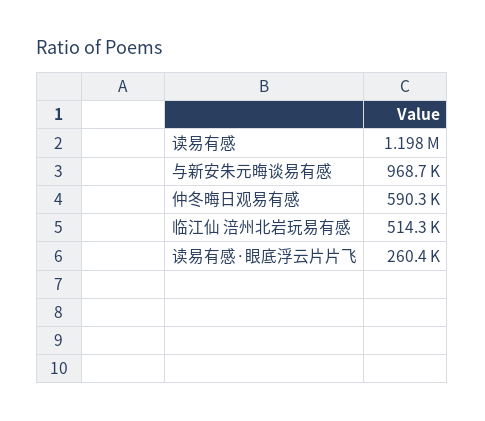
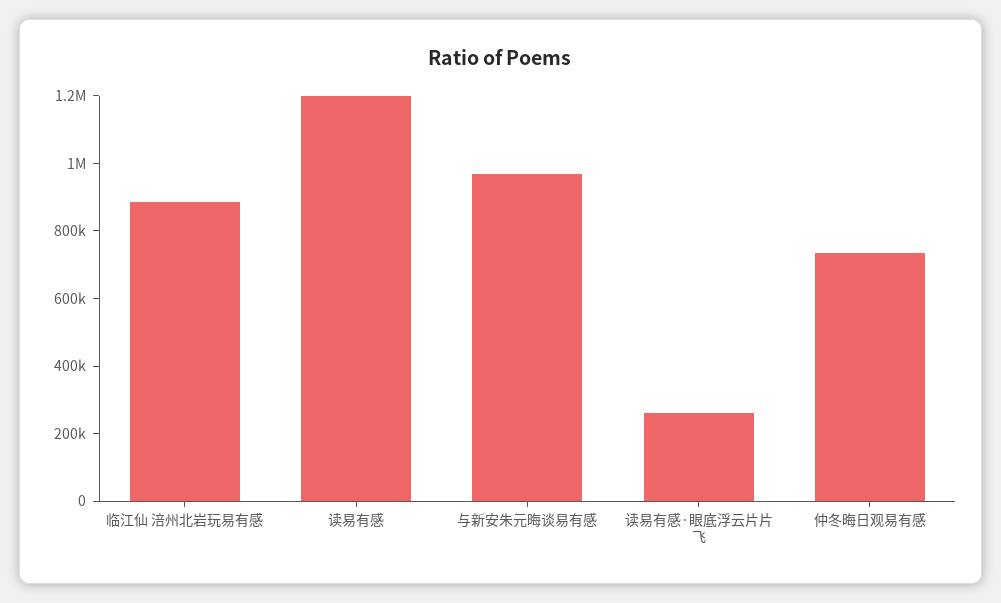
仲冬晦日观易有感: 590300 -> 750000
临江仙 涪州北岩玩易有感: 514300 -> 900000

